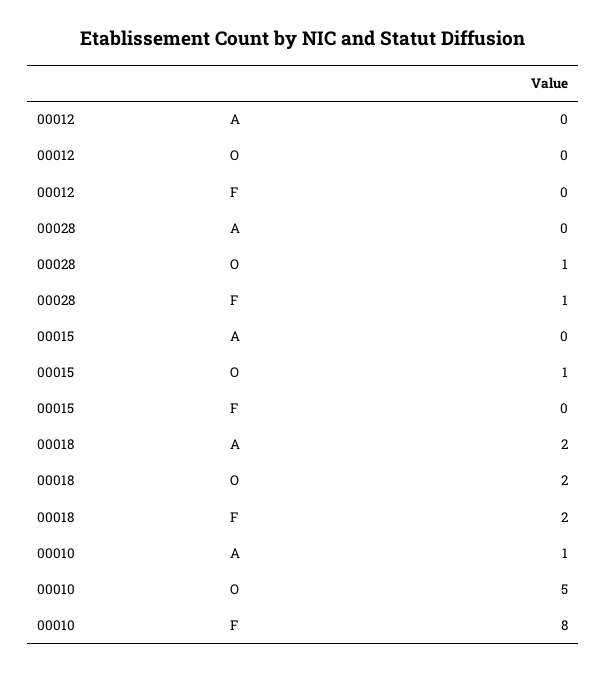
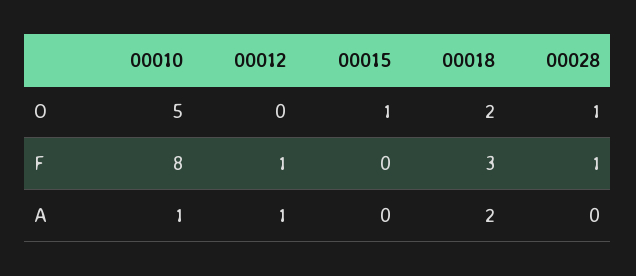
00012, A: 0 -> 1
00012, F: 0 -> 1
00018, F: 2 -> 3

